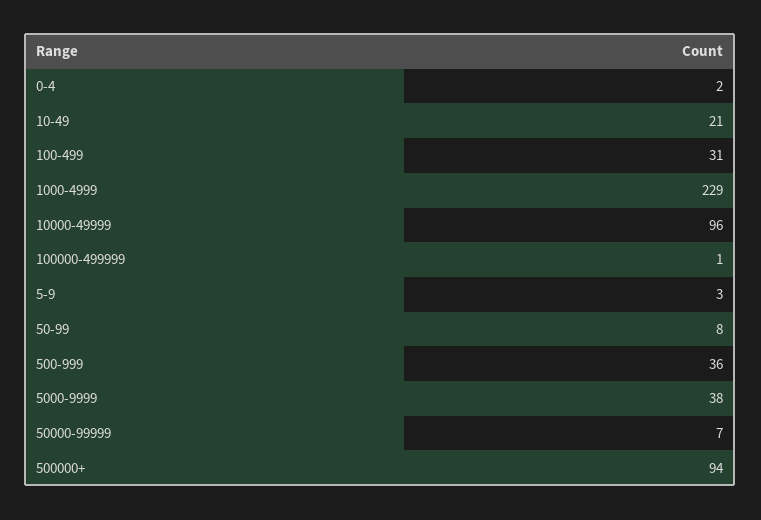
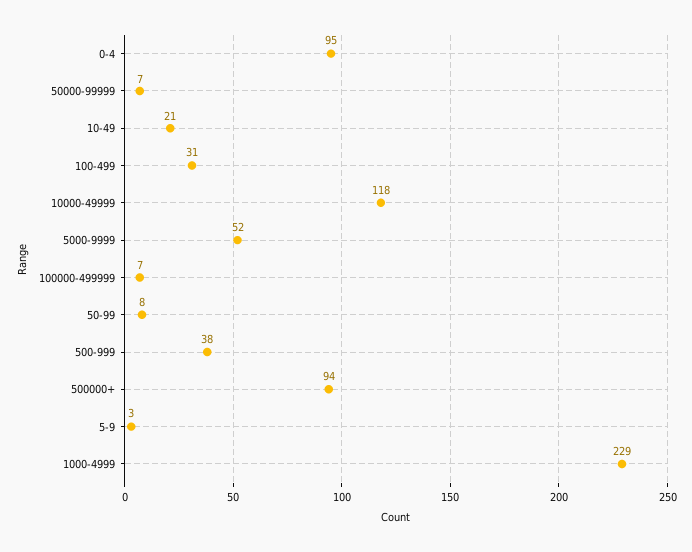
0-4: 2 -> 95
10000-49999: 96 -> 118
100000-499999: 1 -> 7
500-999: 36 -> 38
5000-9999: 38 -> 52

